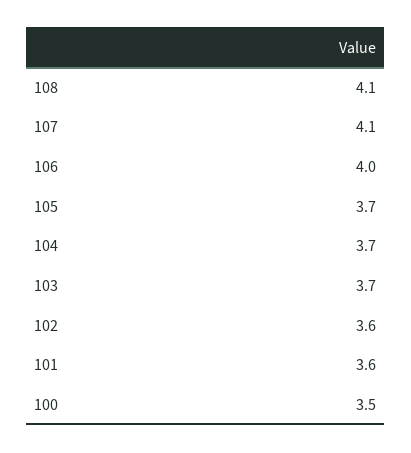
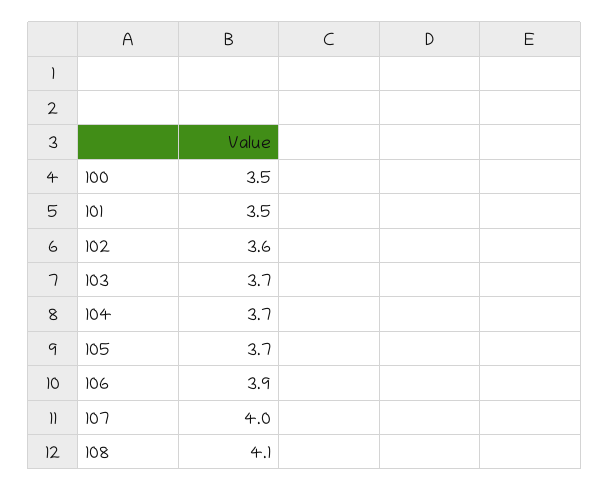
107: 4.1 -> 4
106: 4 -> 3.9
101: 3.6 -> 3.5

